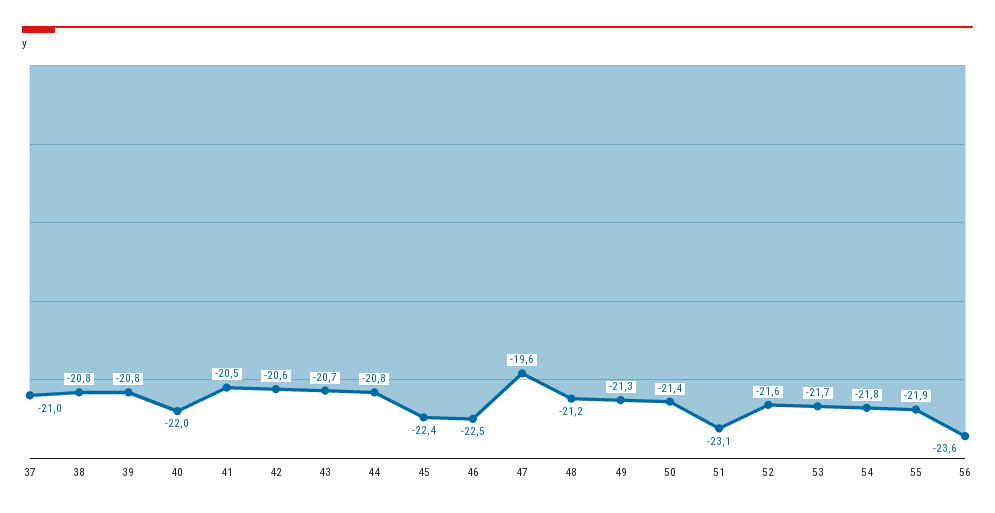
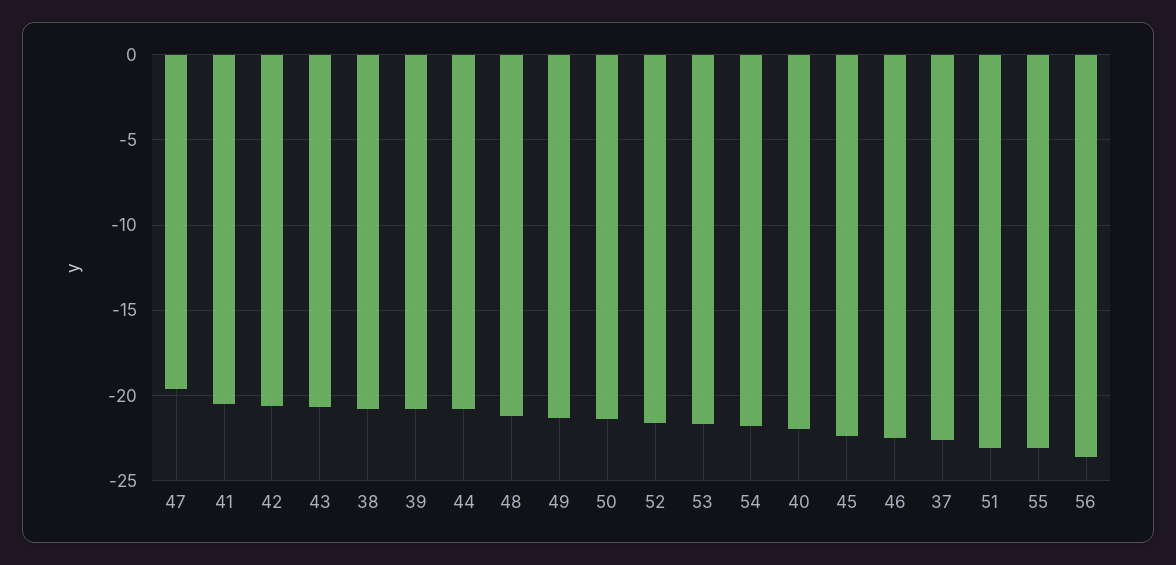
37: -21 -> -22.5
55: -21.9 -> -23

